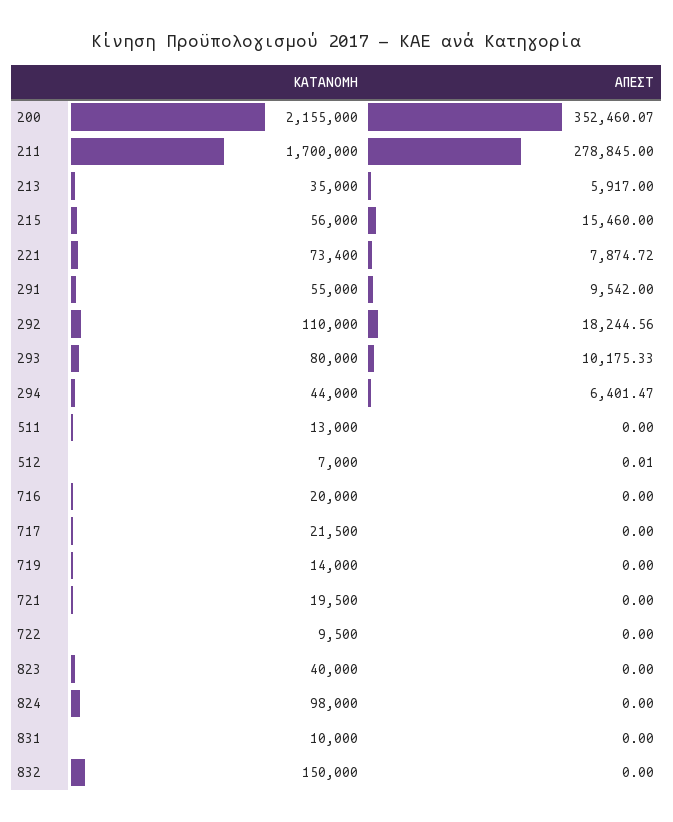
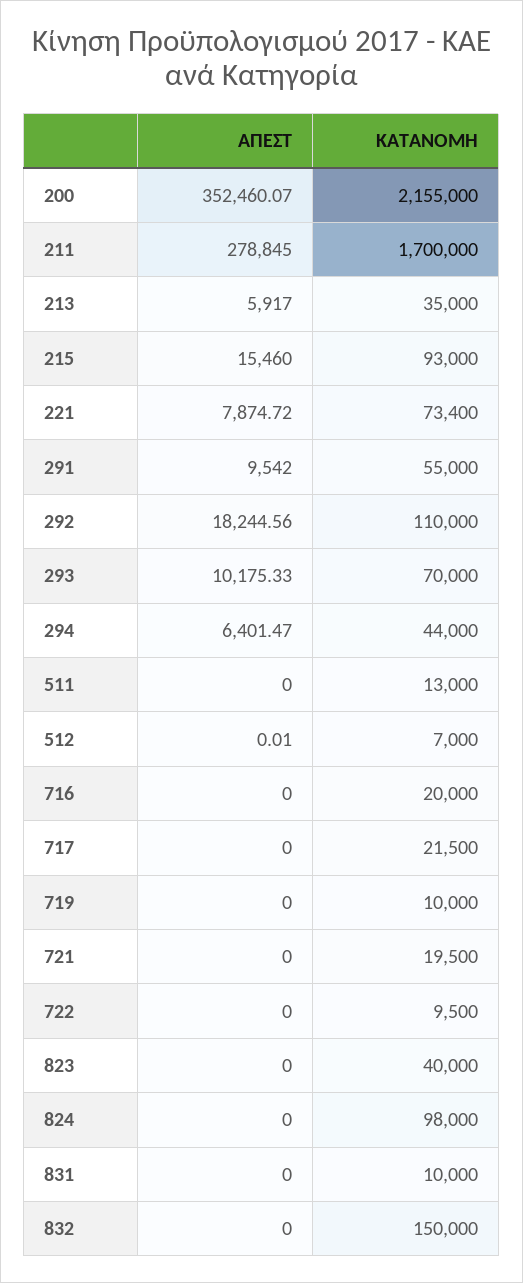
ΚΑΤΑΝΟΜΗ, 215: 56000 -> 93000
ΚΑΤΑΝΟΜΗ, 293: 80000 -> 70000
ΚΑΤΑΝΟΜΗ, 719: 14000 -> 10000

